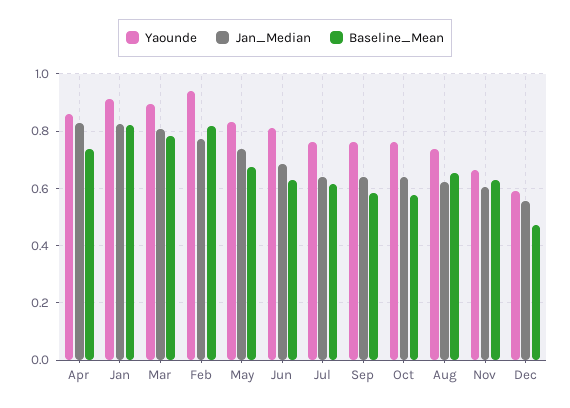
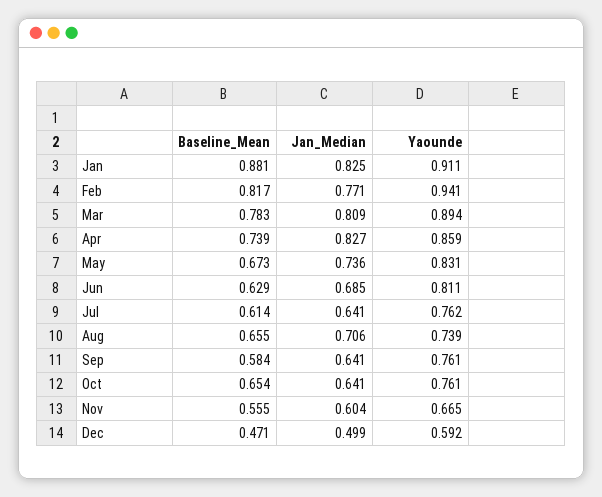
Baseline_Mean, Jan: 0.825 -> 0.881
Baseline_Mean, Oct: 0.575 -> 0.654
Jan_Median, Aug: 0.625 -> 0.706
Baseline_Mean, Nov: 0.625 -> 0.555
Jan_Median, Dec: 0.55 -> 0.499

